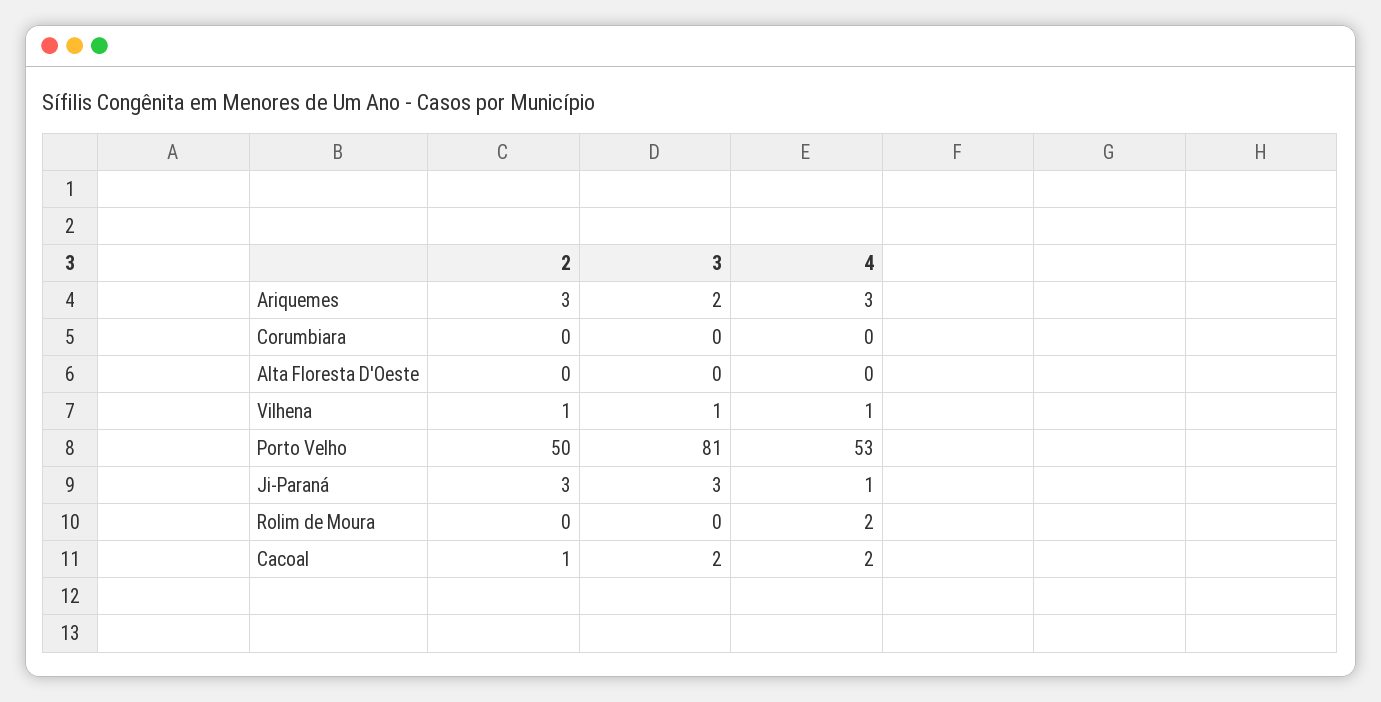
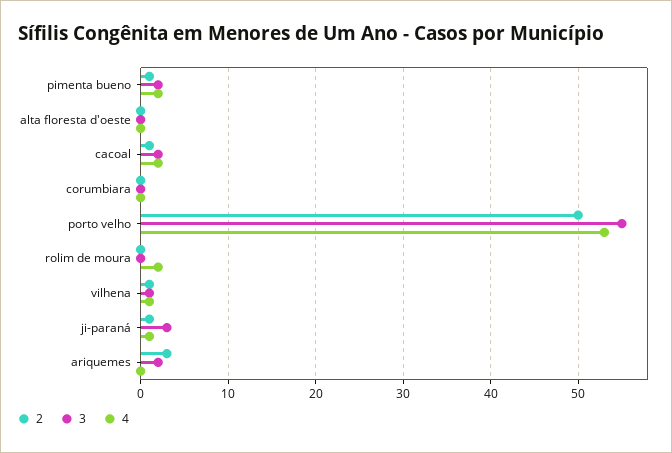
4, Ariquemes: 3 -> 0
3, Porto Velho: 81 -> 55
2, Ji-Paraná: 3 -> 1
2, pimenta bueno: none -> 1
3, pimenta bueno: none -> 2
4, pimenta bueno: none -> 2

